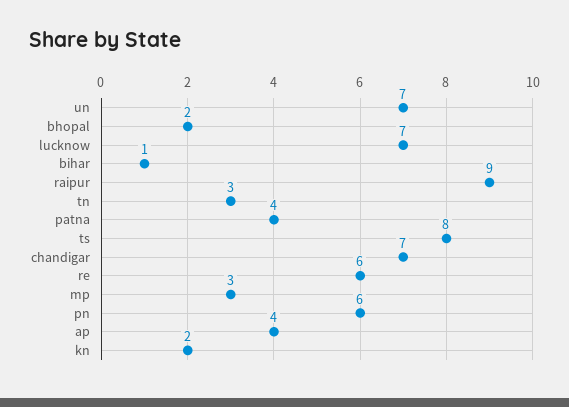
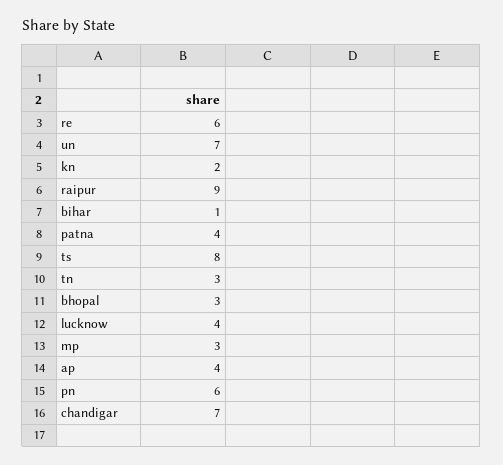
bhopal: 2 -> 3
lucknow: 7 -> 4

